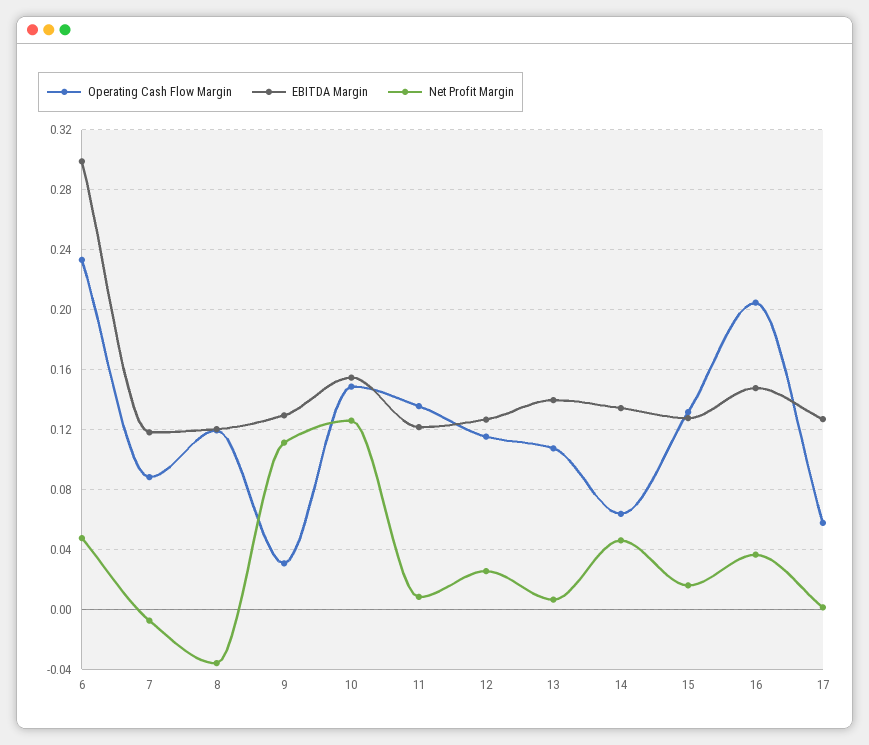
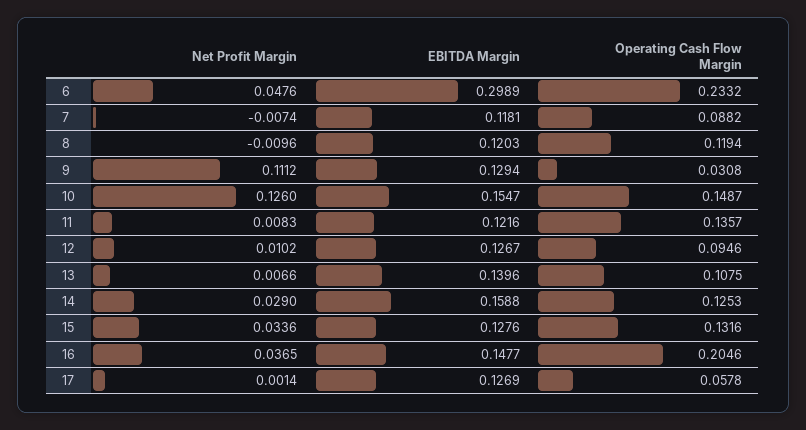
Net Profit Margin, 8: -0.035 -> -0.0096
Operating Cash Flow Margin, 12: 0.115 -> 0.0946
Net Profit Margin, 12: 0.025 -> 0.0102
Operating Cash Flow Margin, 14: 0.065 -> 0.1253
EBITDA Margin, 14: 0.135 -> 0.1588
Net Profit Margin, 14: 0.045 -> 0.029
Net Profit Margin, 15: 0.015 -> 0.0336

